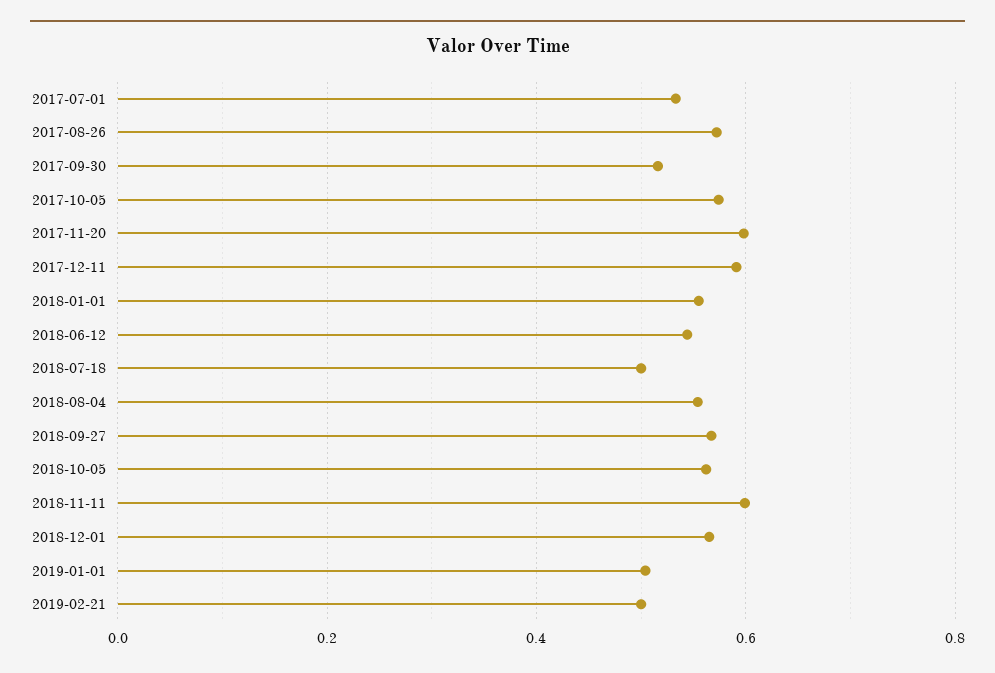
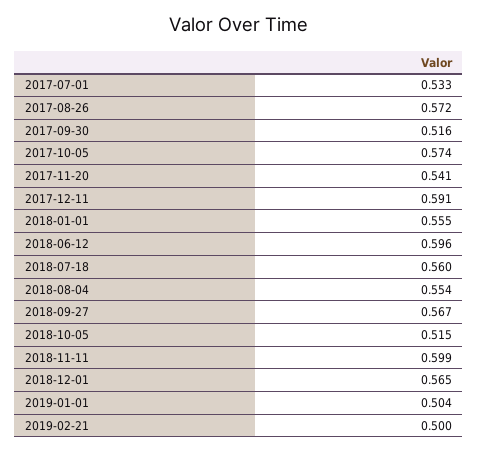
2017-11-20: 0.6 -> 0.541
2018-06-12: 0.54 -> 0.596
2018-07-18: 0.5 -> 0.56
2018-10-05: 0.56 -> 0.515

